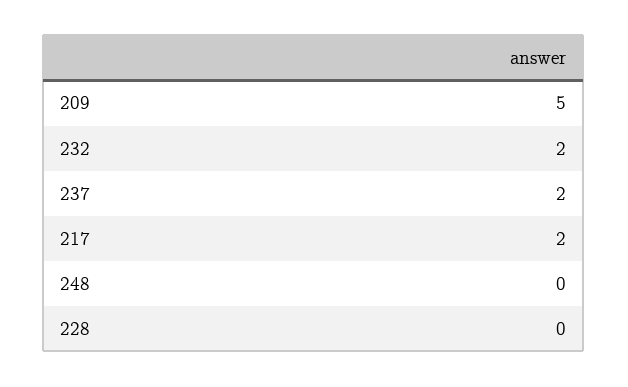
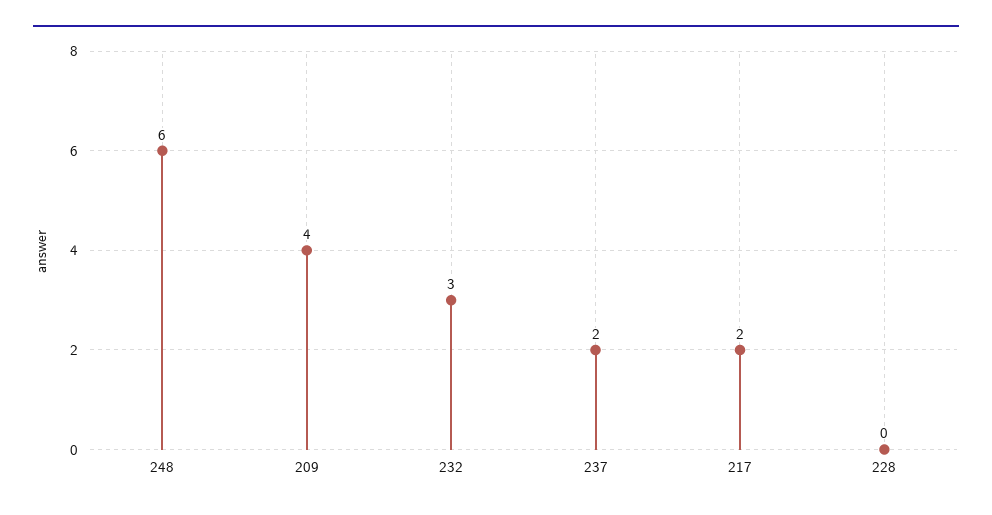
209: 5 -> 4
232: 2 -> 3
248: 0 -> 6

